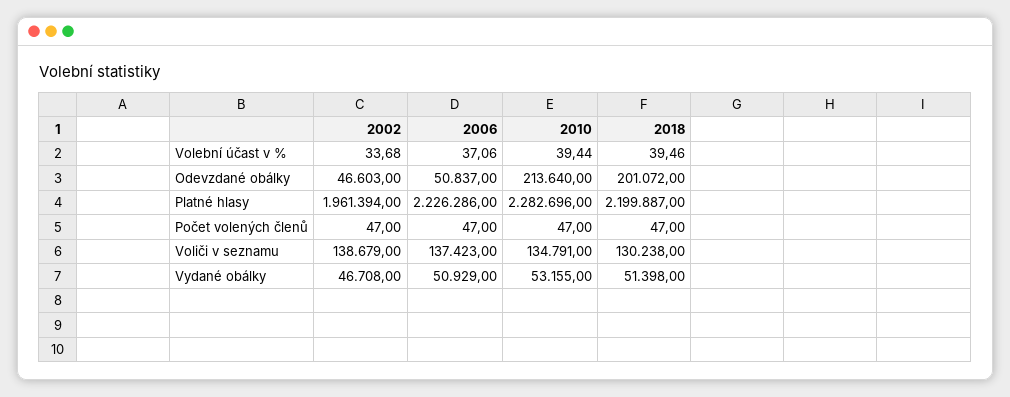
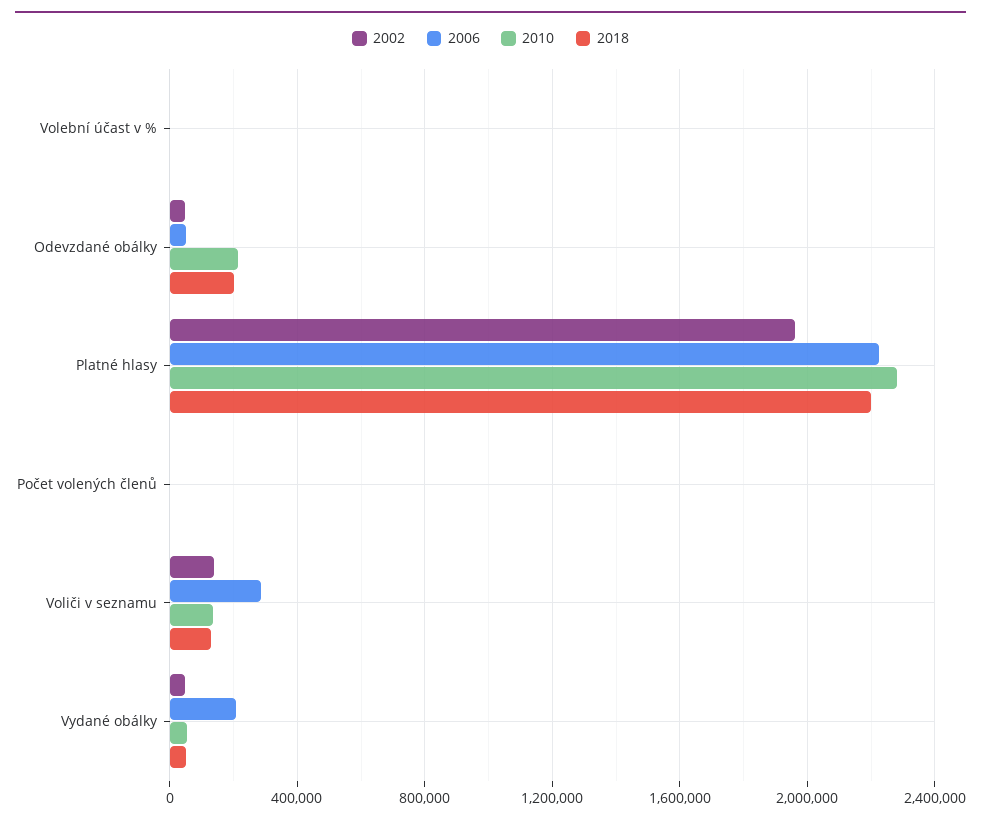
2006, Voliči v seznamu: 137423 -> 300000
2006, Vydané obálky: 50929 -> 200000

